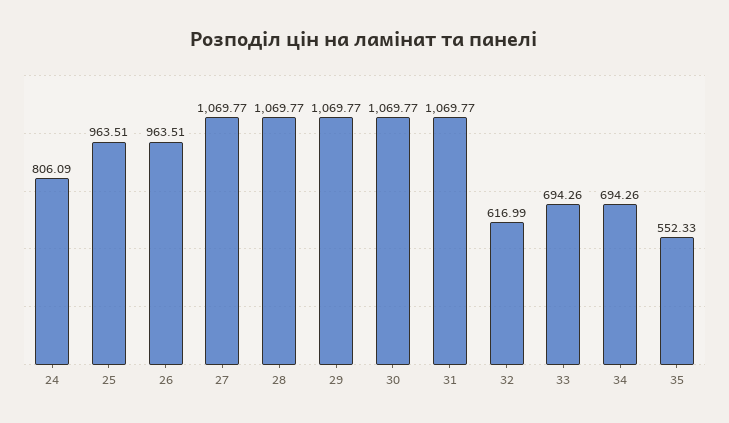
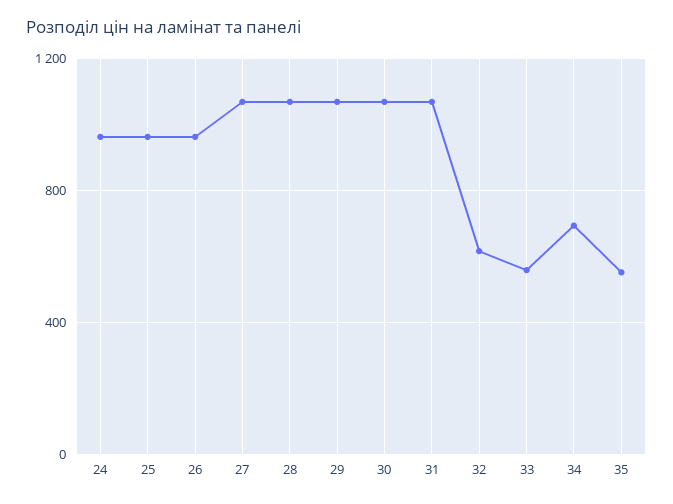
24: 806.09 -> 950
33: 694.26 -> 550

